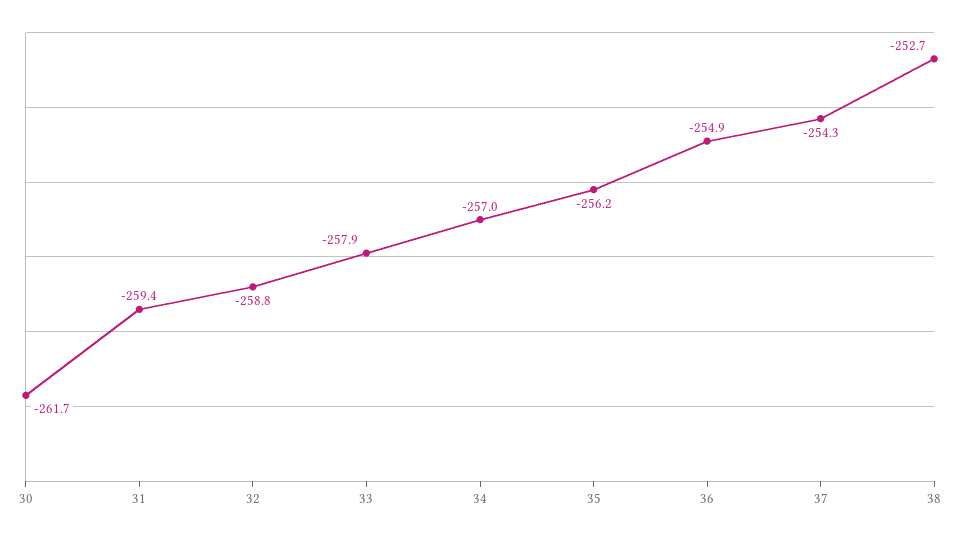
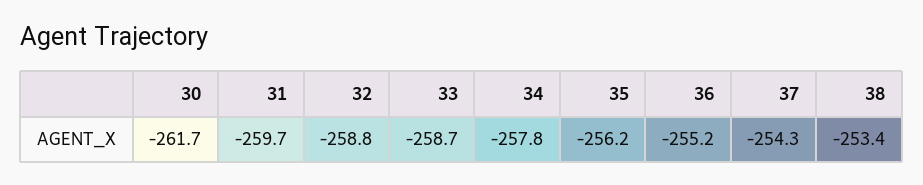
31: -259.4 -> -259.7
33: -257.9 -> -258.7
34: -257 -> -257.8
36: -254.9 -> -255.2
38: -252.7 -> -253.4

